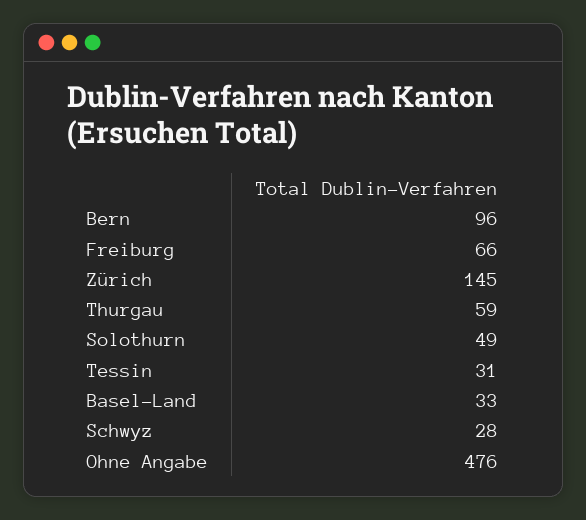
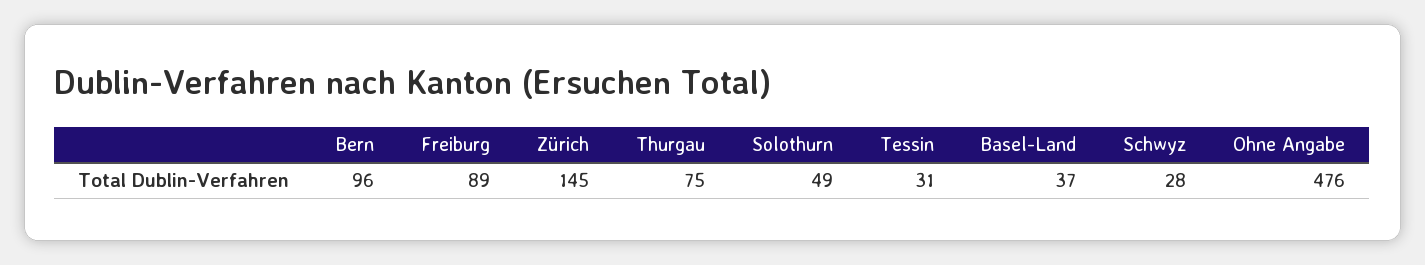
Freiburg: 66 -> 89
Thurgau: 59 -> 75
Basel-Land: 33 -> 37

